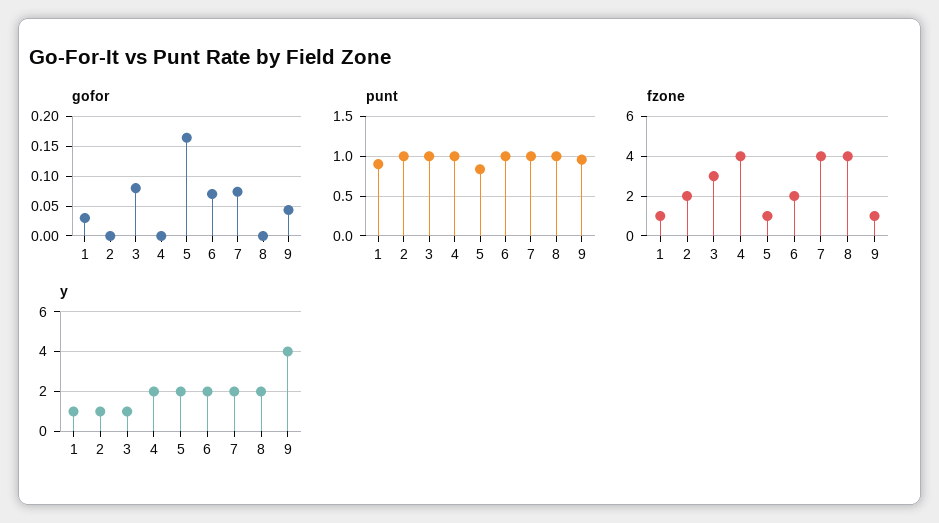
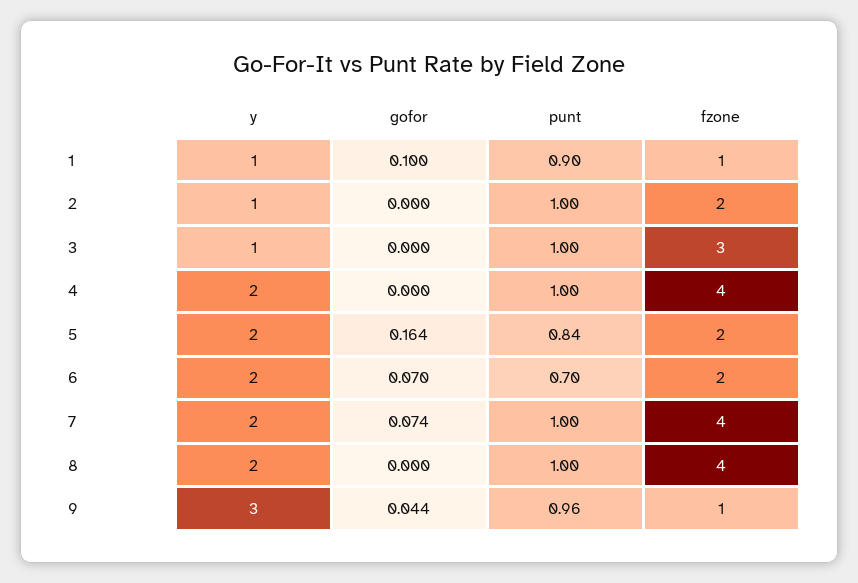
gofor, 1: 0.025 -> 0.1
gofor, 3: 0.075 -> 0
punt, 6: 1 -> 0.7
fzone, 5: 1 -> 2
y, 9: 4 -> 3

